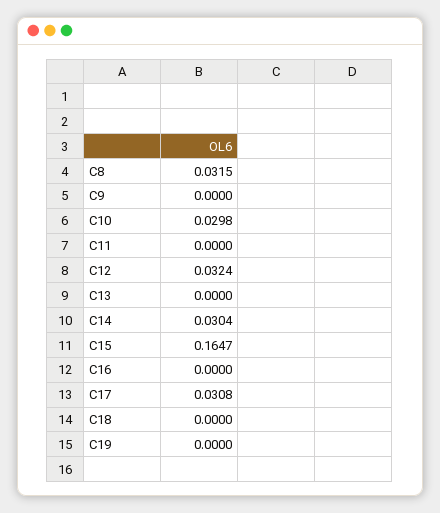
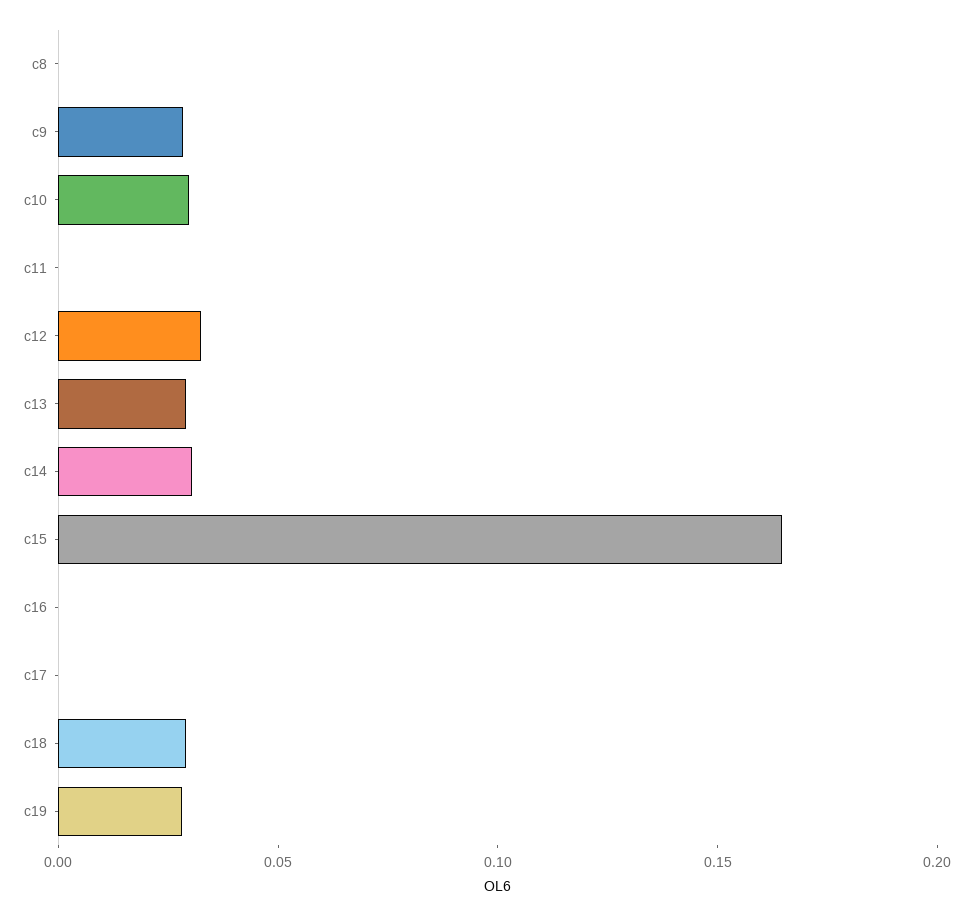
C8: 0.0315 -> 0
C9: 0 -> 0.03
C13: 0 -> 0.03
C17: 0.0308 -> 0
C18: 0 -> 0.03
C19: 0 -> 0.03

